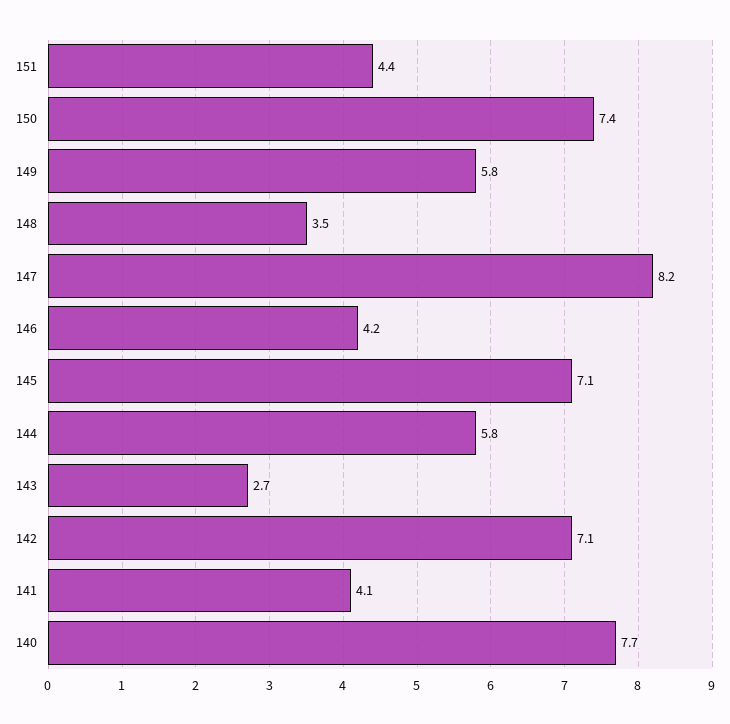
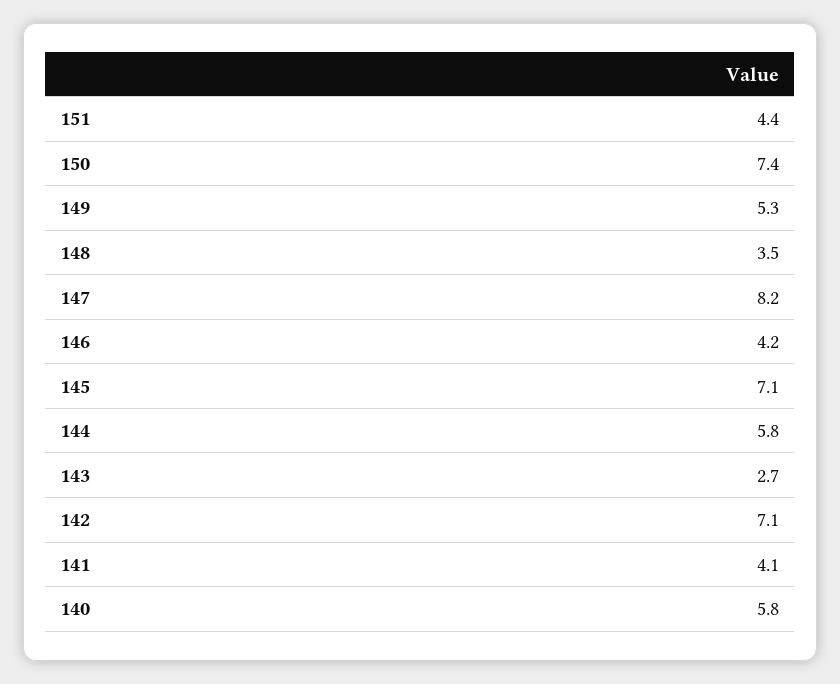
149: 5.8 -> 5.3
140: 7.7 -> 5.8

